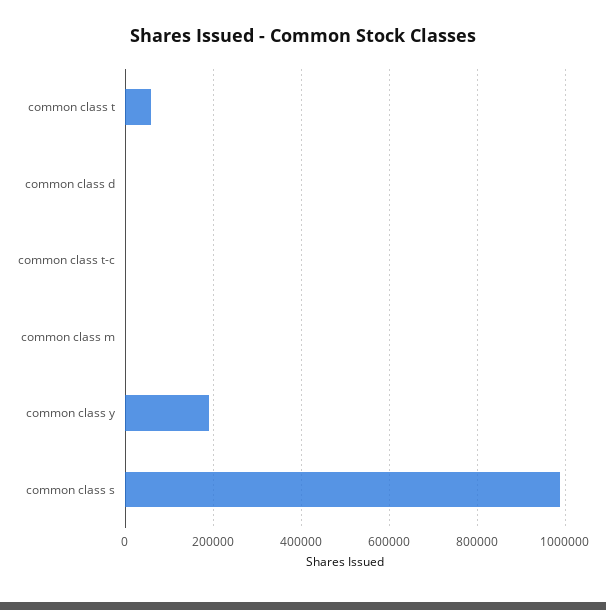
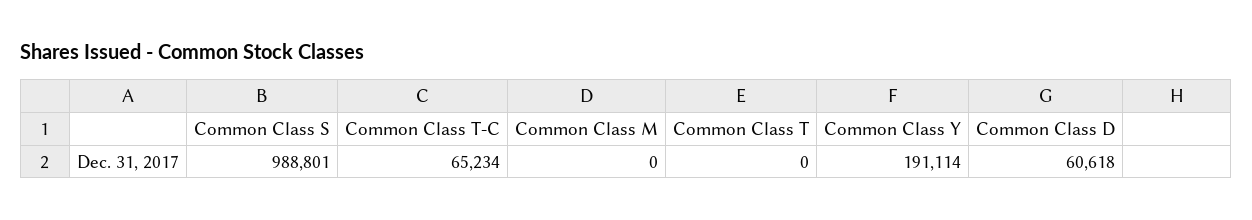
common class t: 60000 -> 0
common class d: 0 -> 60618
common class t-c: 0 -> 65234

